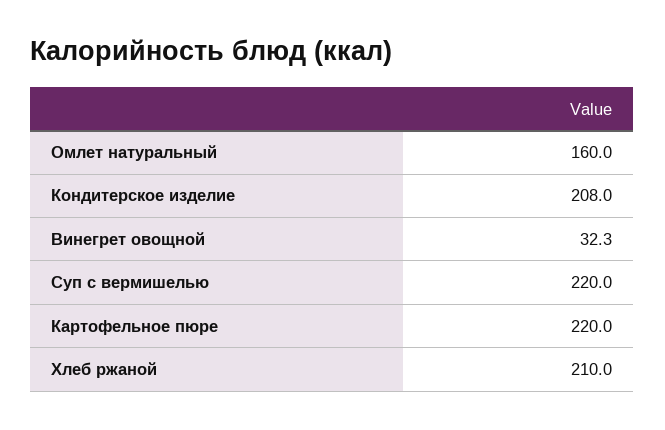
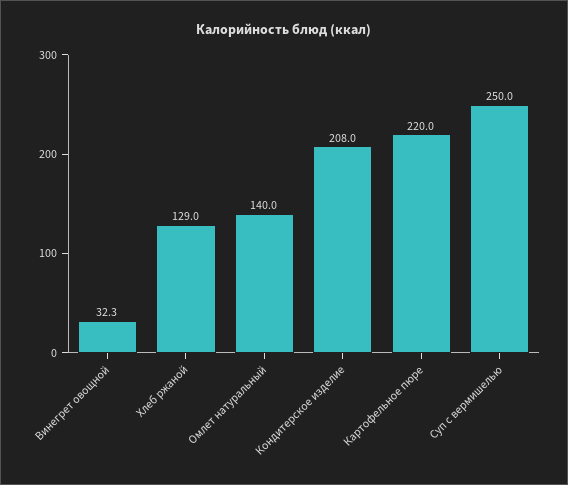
Омлет натуральный: 160 -> 140
Суп с вермишелью: 220 -> 250
Хлеб ржаной: 210 -> 129

